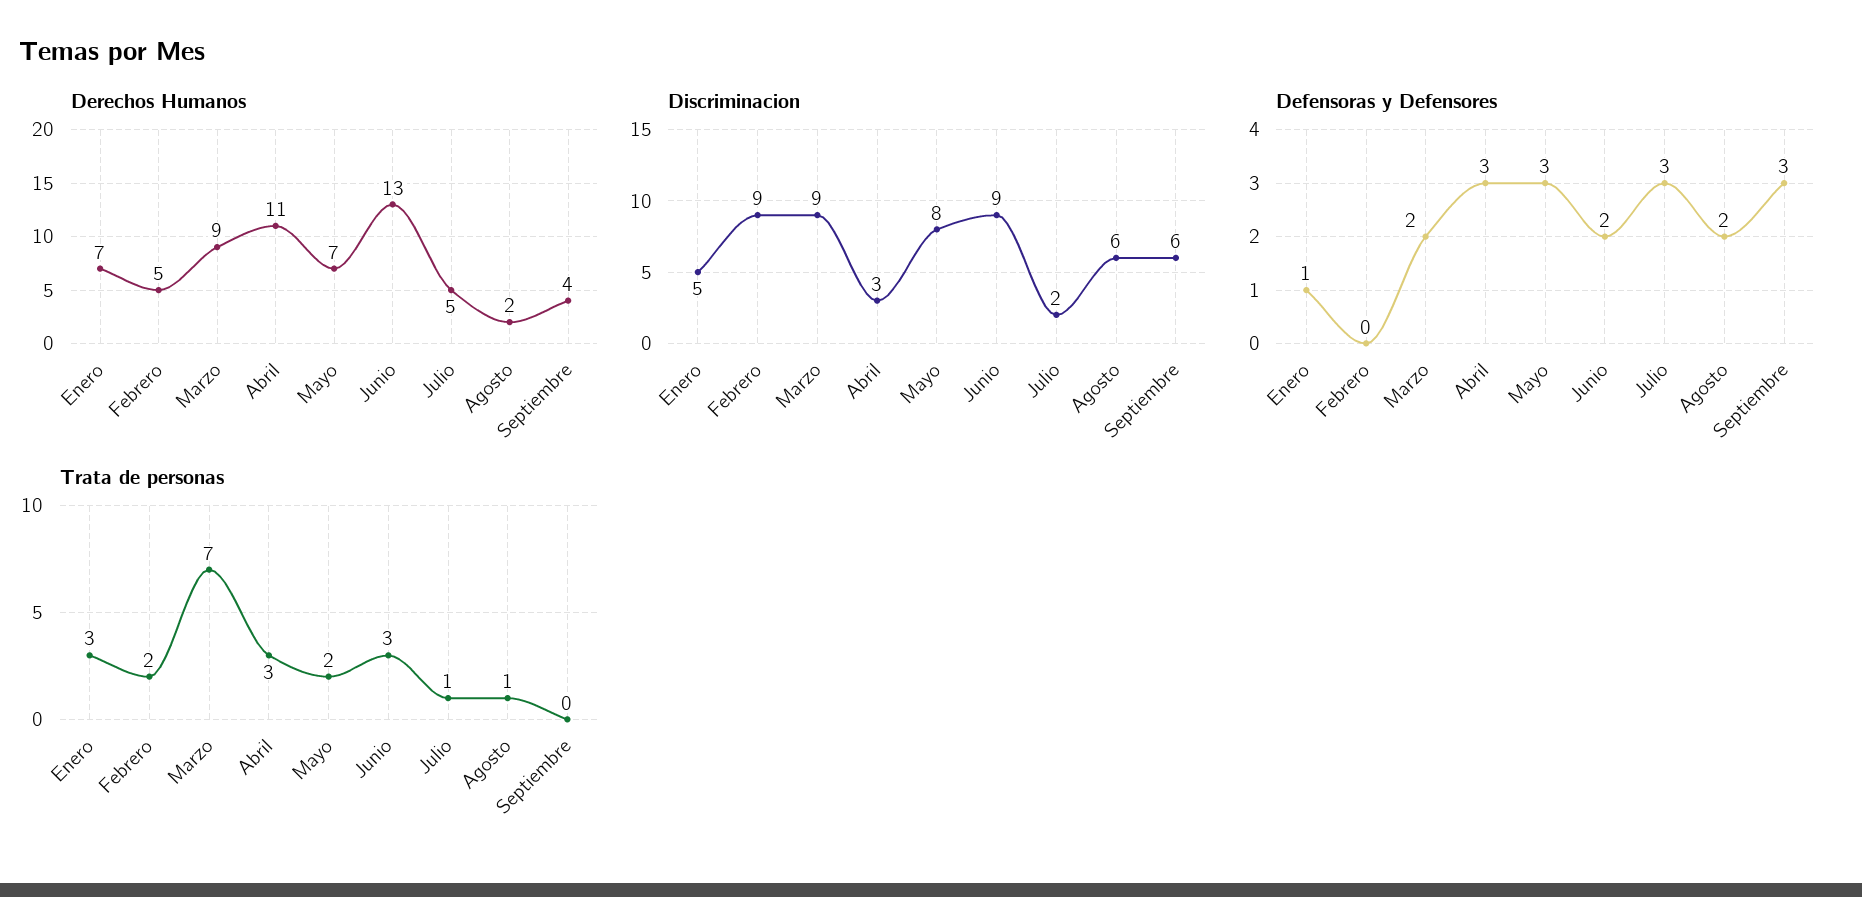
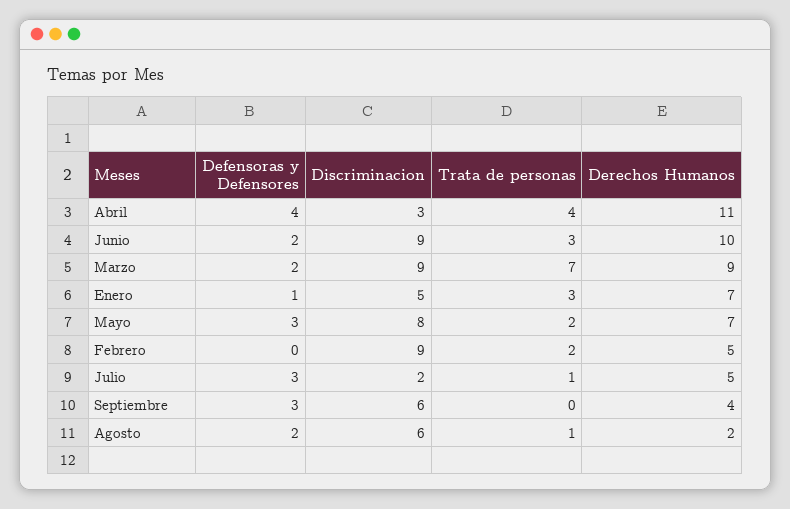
Derechos Humanos, Junio: 13 -> 10
Defensoras y Defensores, Abril: 3 -> 4
Trata de personas, Abril: 3 -> 4

